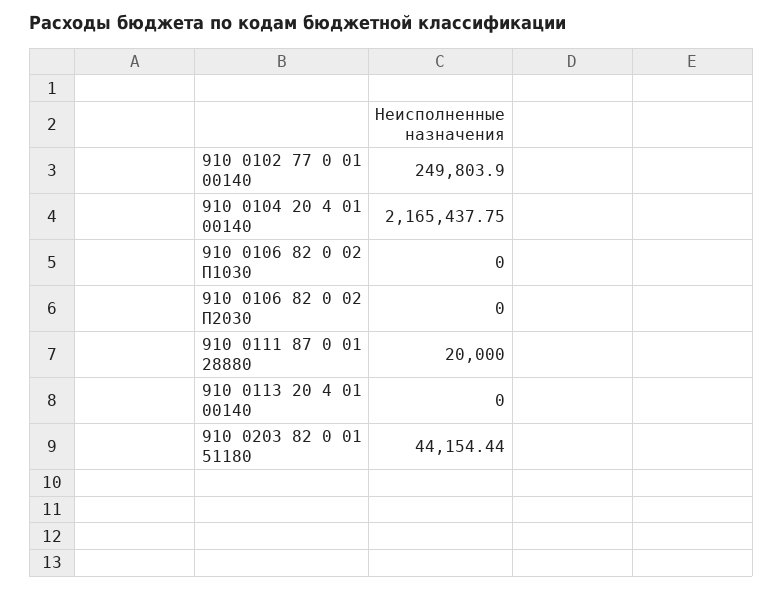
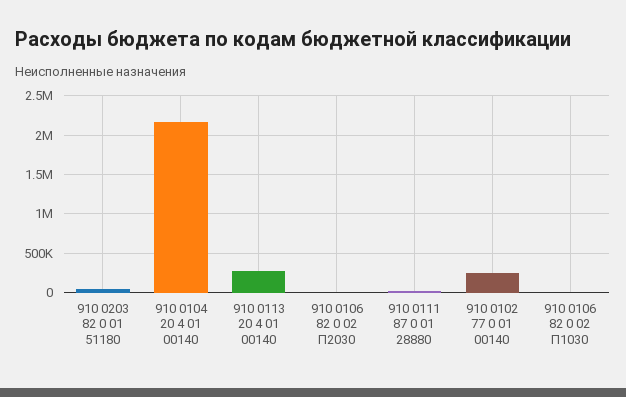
910 0113 20 4 01 00140: 0 -> 300000

